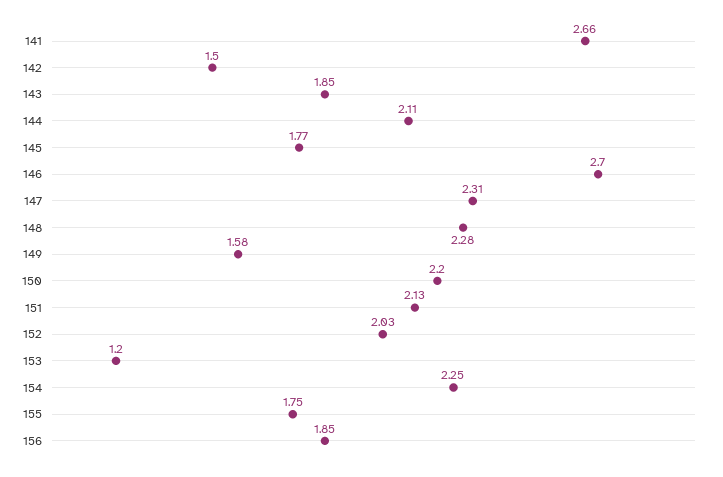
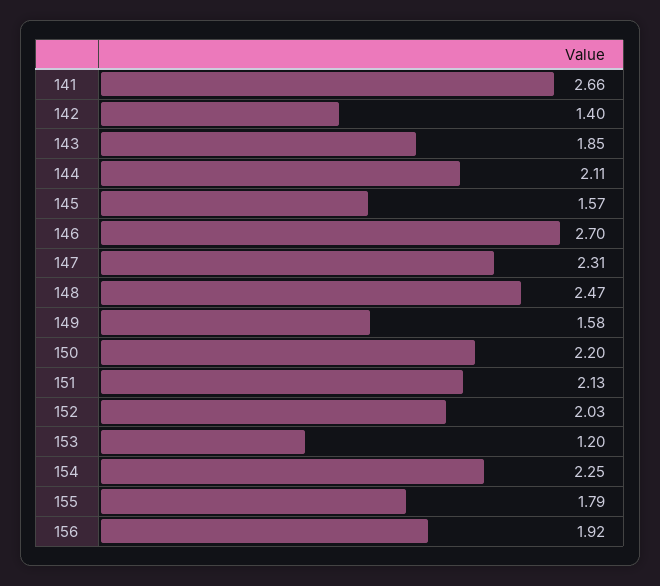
142: 1.5 -> 1.4
145: 1.77 -> 1.57
148: 2.28 -> 2.47
155: 1.75 -> 1.79
156: 1.85 -> 1.92

